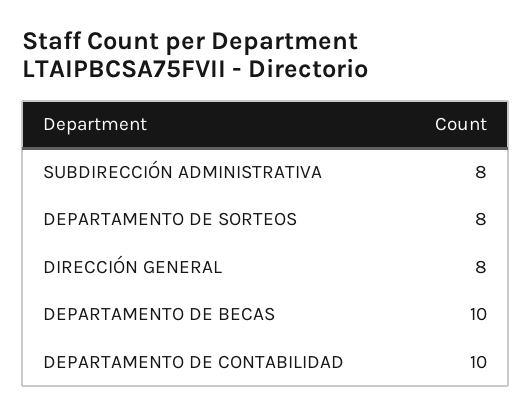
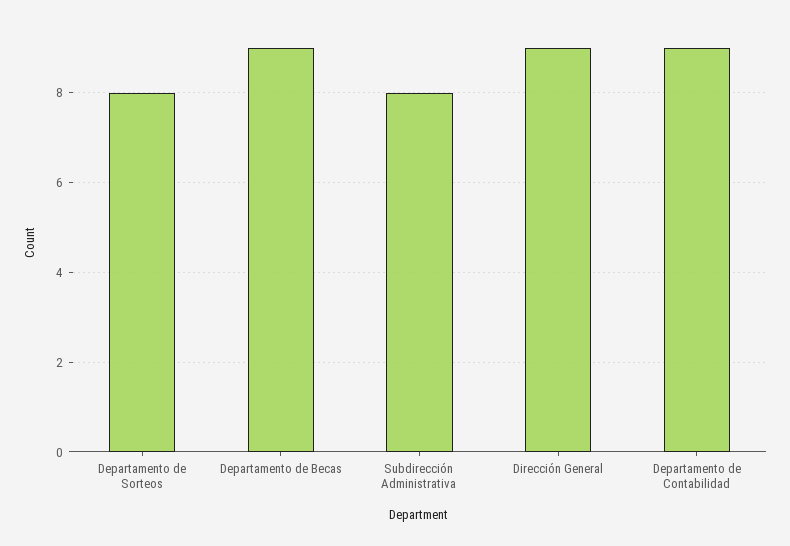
DIRECCIÓN GENERAL: 8 -> 9
DEPARTAMENTO DE BECAS: 10 -> 9
DEPARTAMENTO DE CONTABILIDAD: 10 -> 9

